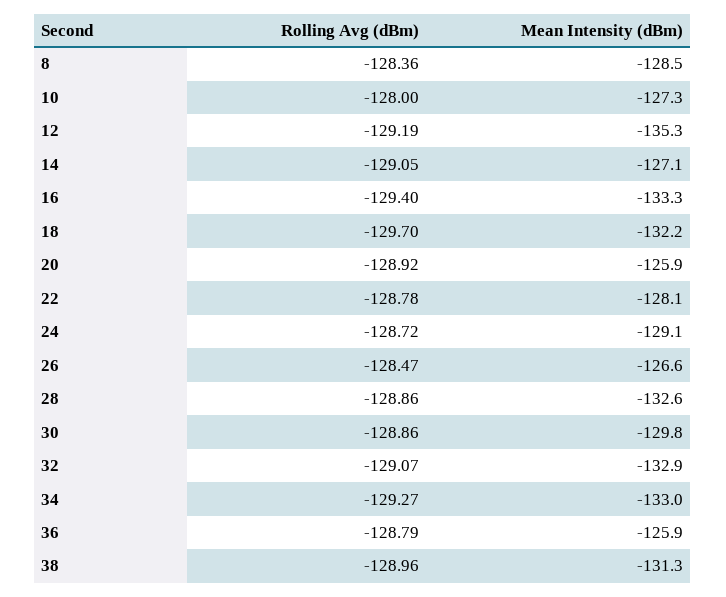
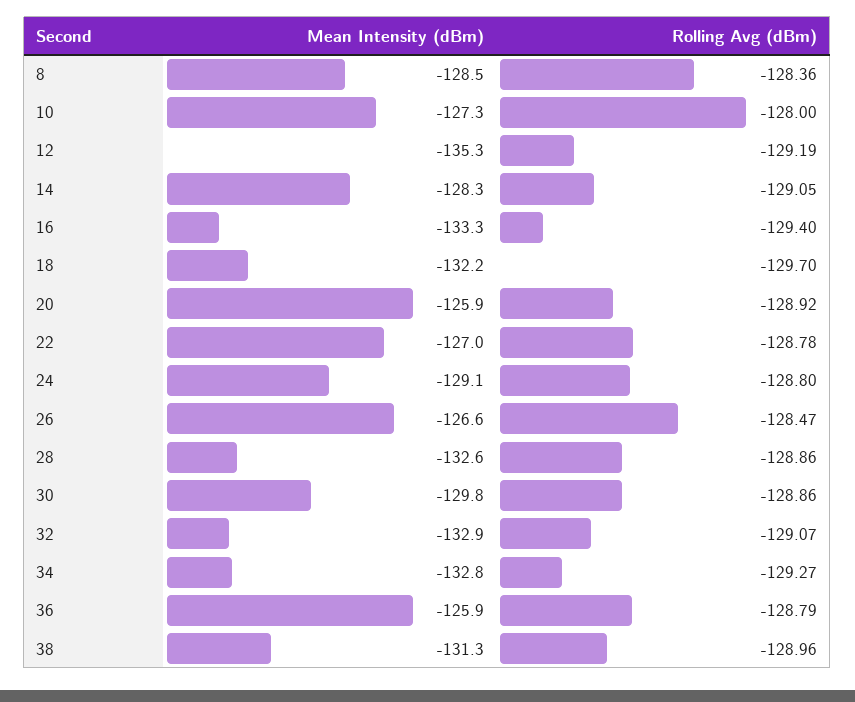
Mean Intensity (dBm), 14: -127.1 -> -128.3
Mean Intensity (dBm), 22: -128.1 -> -127
Rolling Avg (dBm), 24: -128.72 -> -128.8
Mean Intensity (dBm), 34: -133 -> -132.8

